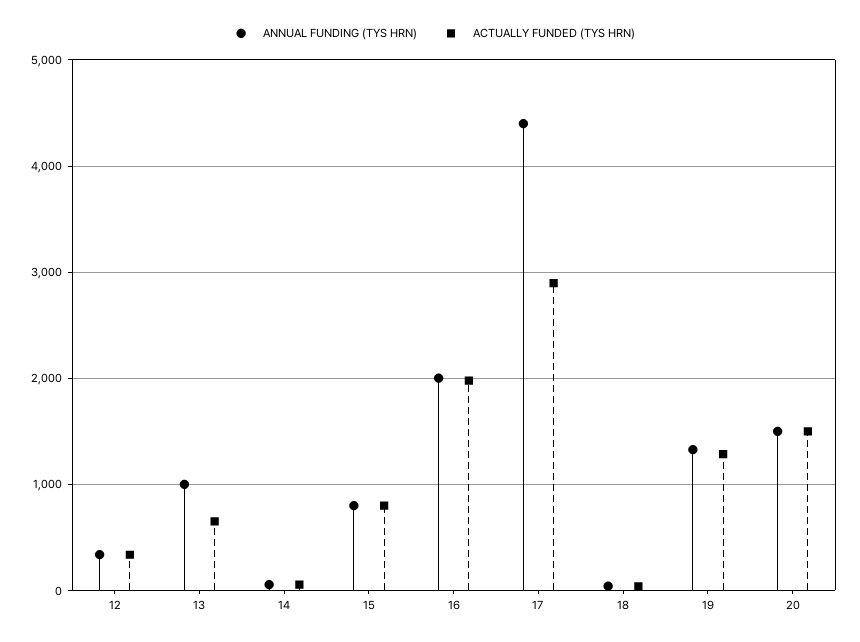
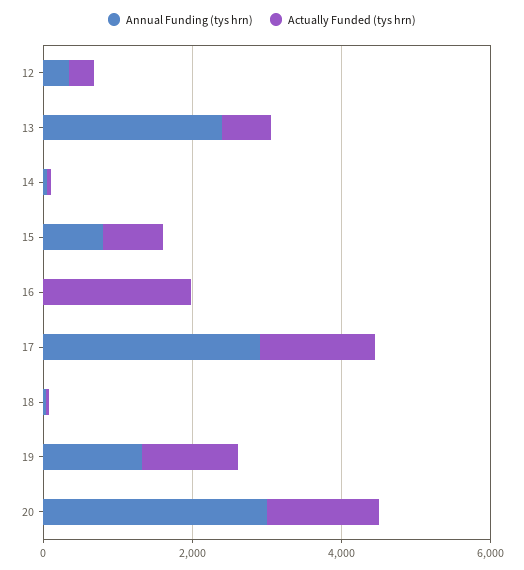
ANNUAL FUNDING (TYS HRN), 13: 1000 -> 2500
ANNUAL FUNDING (TYS HRN), 16: 2000 -> 0
ANNUAL FUNDING (TYS HRN), 17: 4400 -> 3000
ACTUALLY FUNDED (TYS HRN), 17: 2900 -> 1500
ANNUAL FUNDING (TYS HRN), 20: 1500 -> 3000

